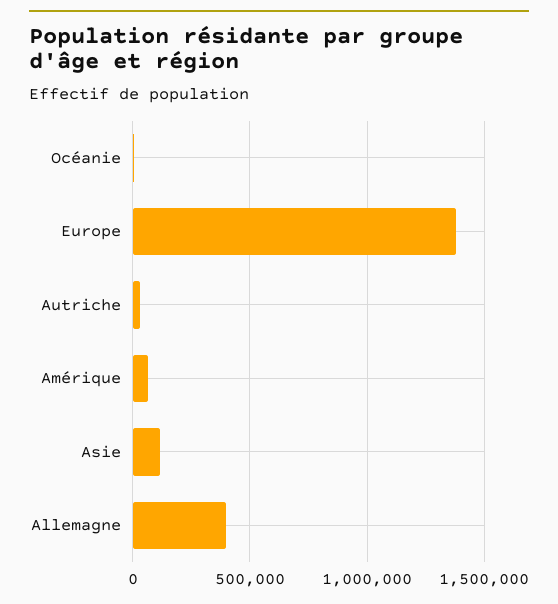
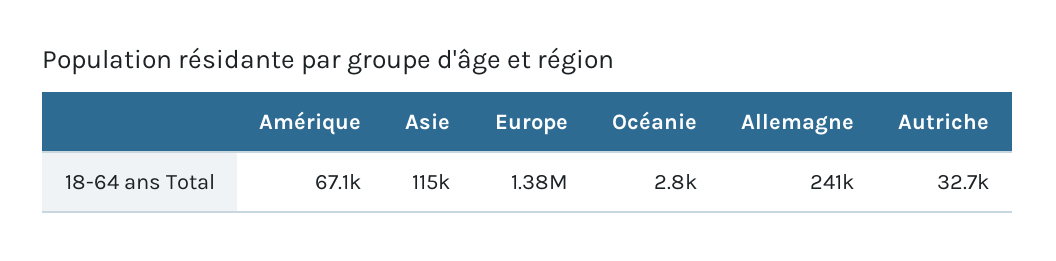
Allemagne: 400000 -> 241000

